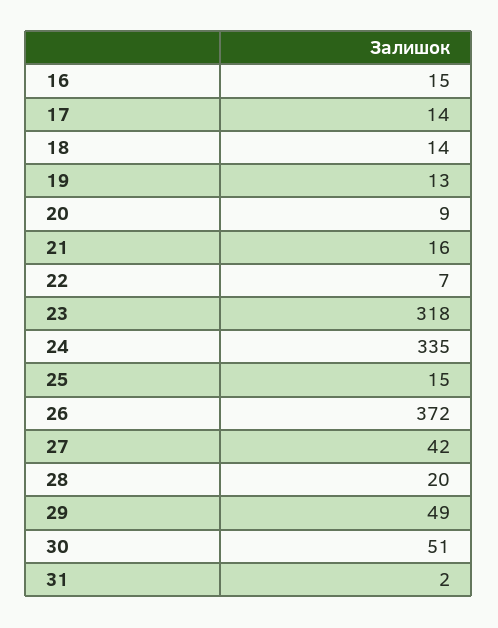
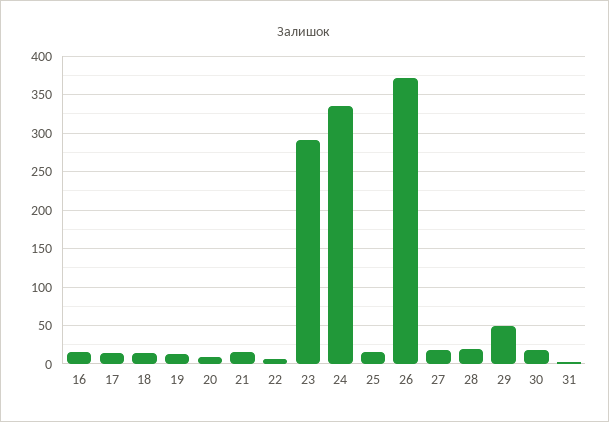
23: 318 -> 290
27: 42 -> 20
30: 51 -> 20

